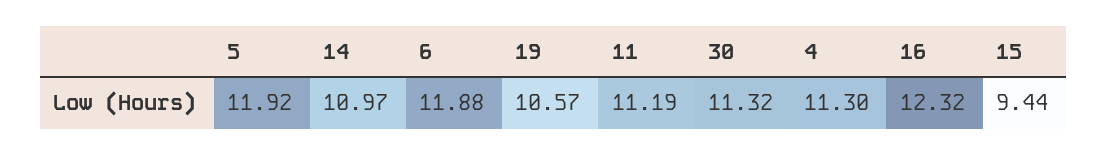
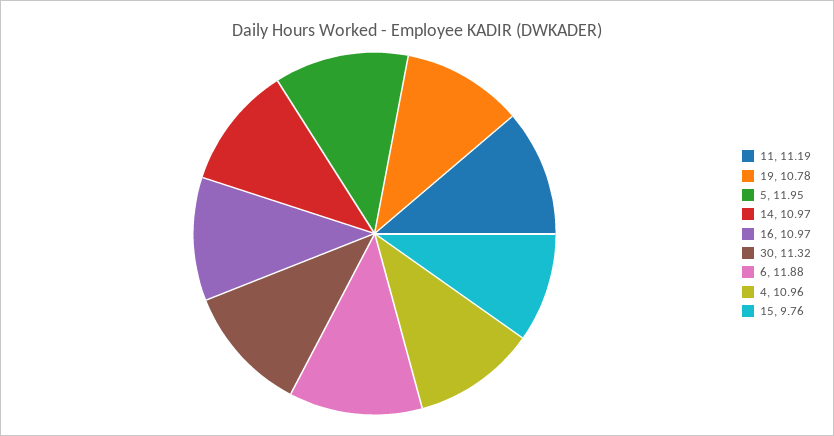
5: 11.92 -> 11.95
19: 10.57 -> 10.78
4: 11.3 -> 10.96
16: 12.32 -> 10.97
15: 9.44 -> 9.76

